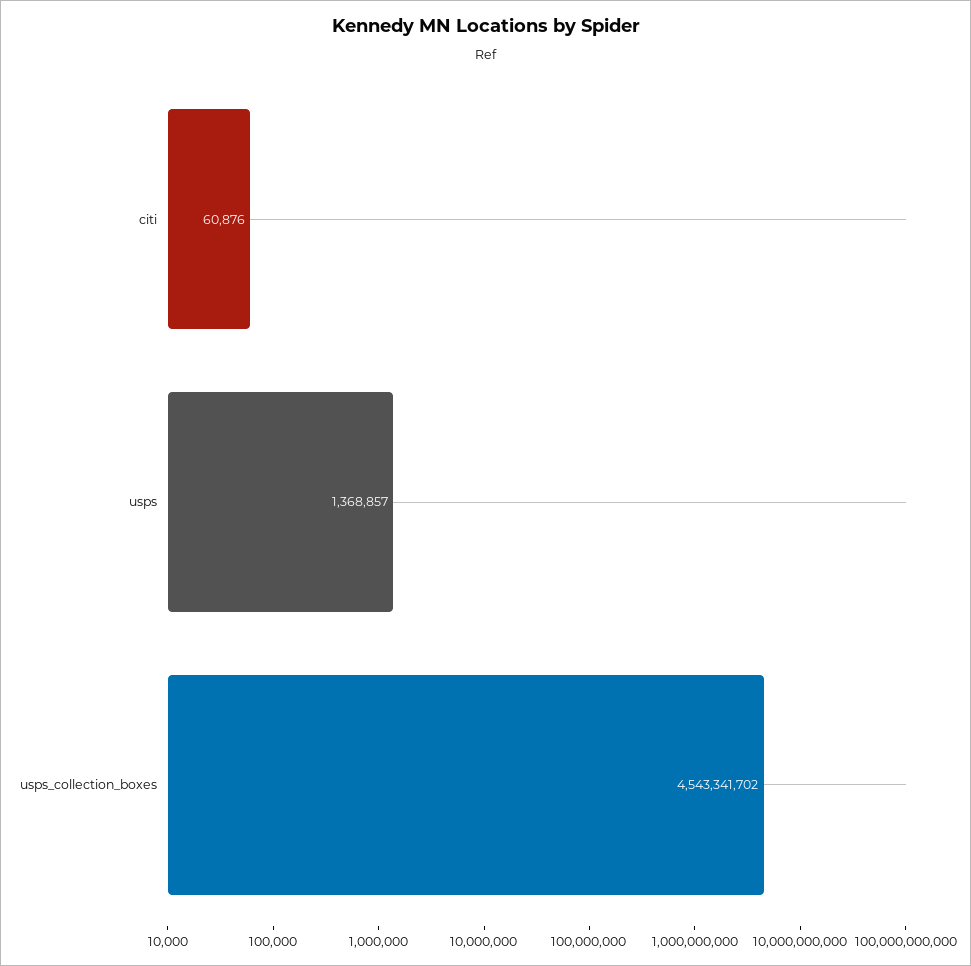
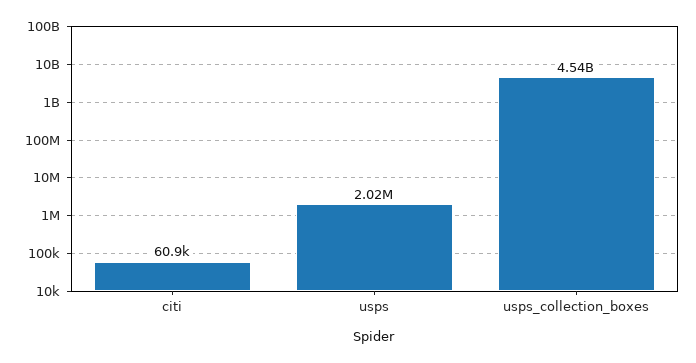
usps: 1368857 -> 2020000

